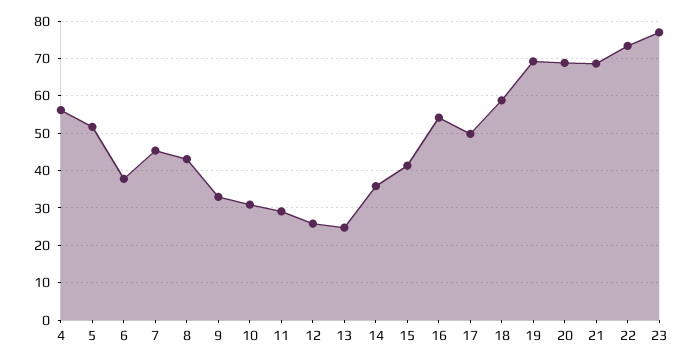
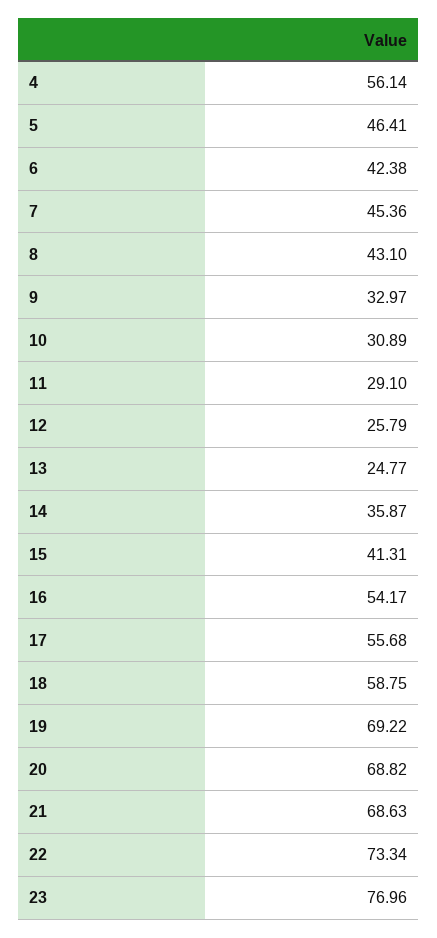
5: 52 -> 46.41
6: 38 -> 42.38
17: 50 -> 55.68

